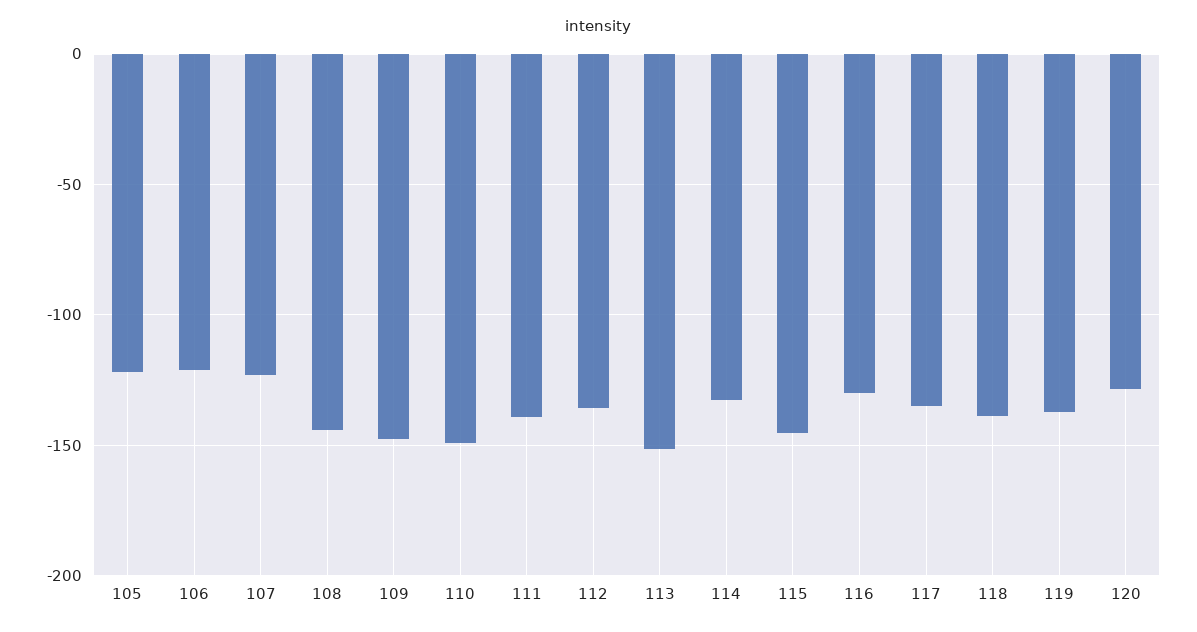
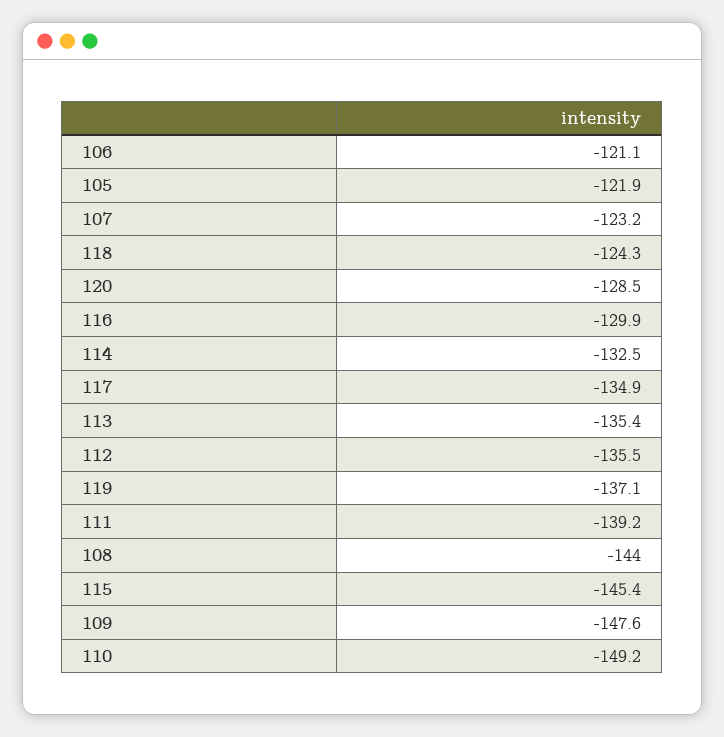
113: -150 -> -135.4
118: -140 -> -124.3

